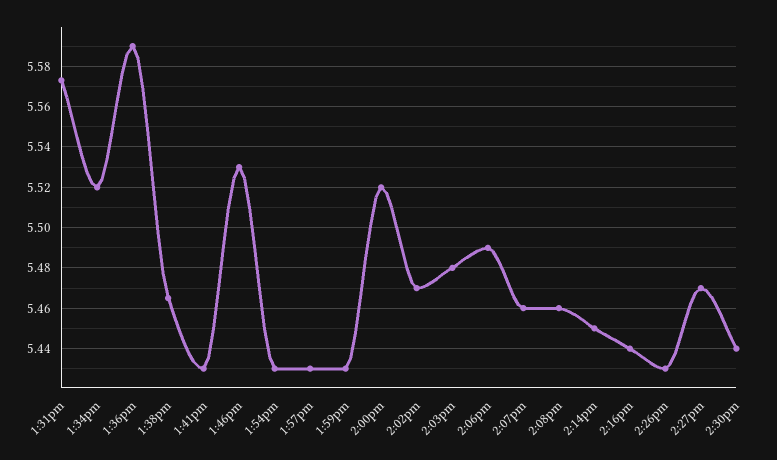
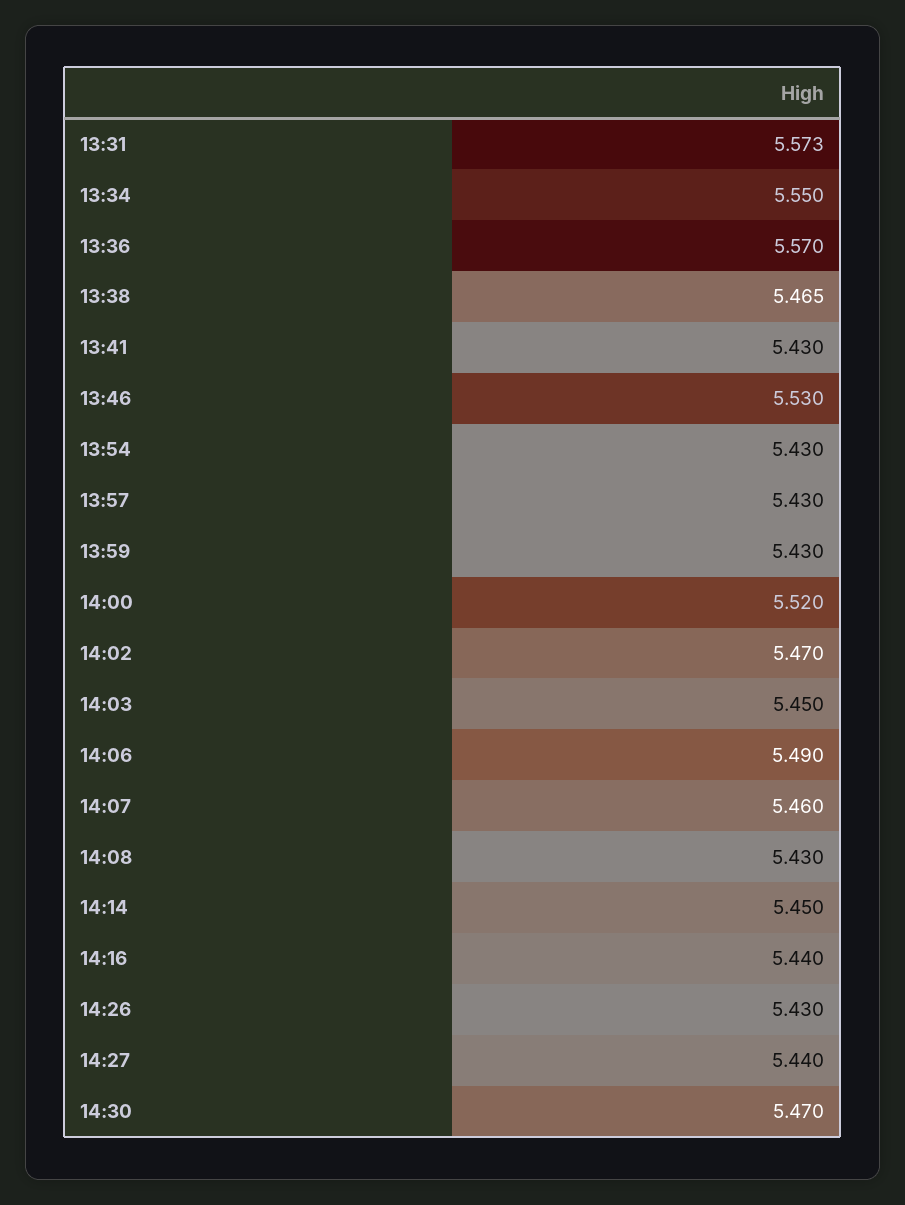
1:34pm: 5.52 -> 5.55
1:36pm: 5.59 -> 5.57
2:03pm: 5.48 -> 5.45
2:08pm: 5.46 -> 5.43
2:27pm: 5.47 -> 5.44
2:30pm: 5.44 -> 5.47

